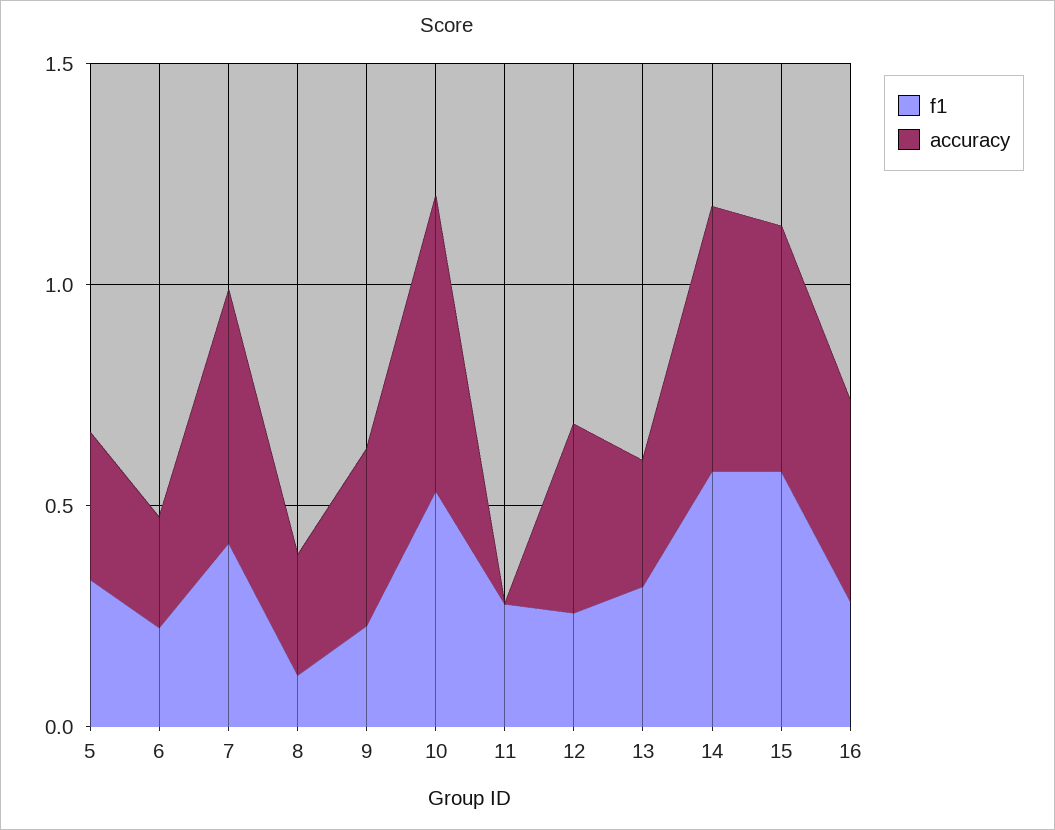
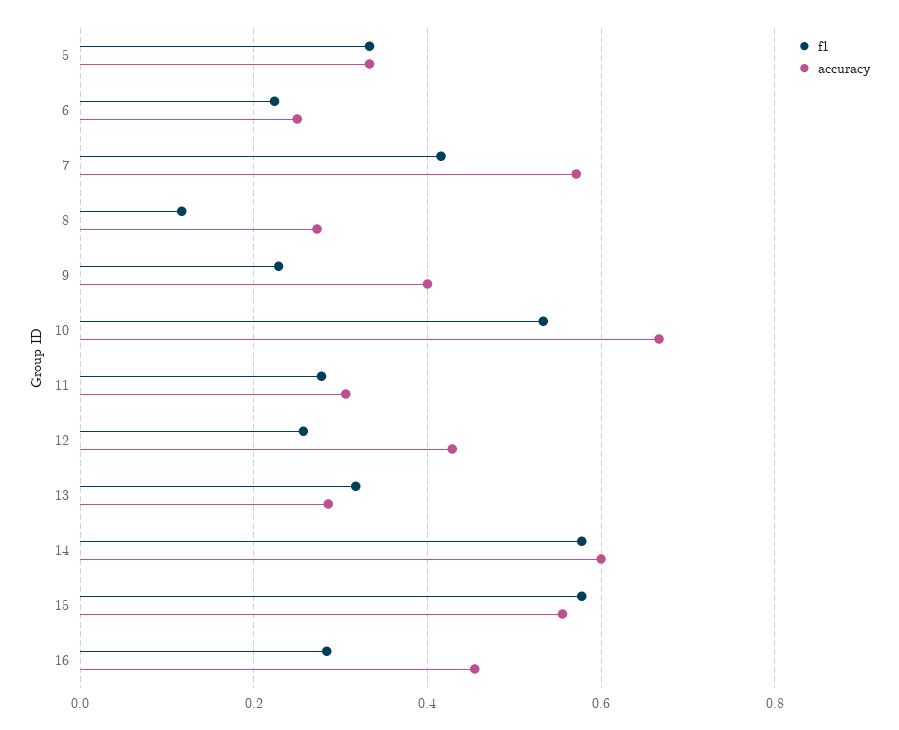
accuracy, 11: 0 -> 0.3

